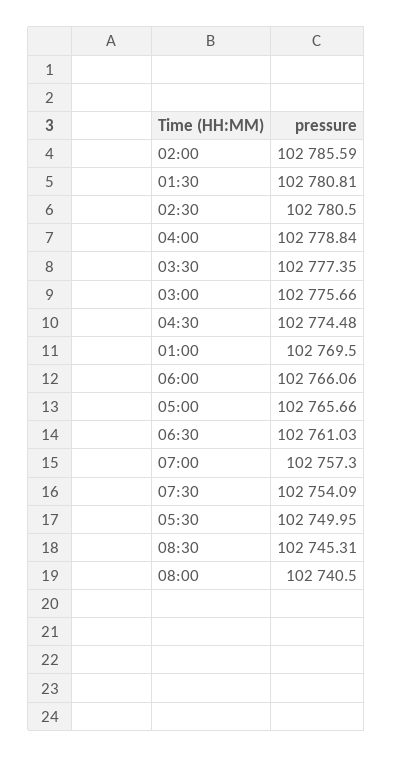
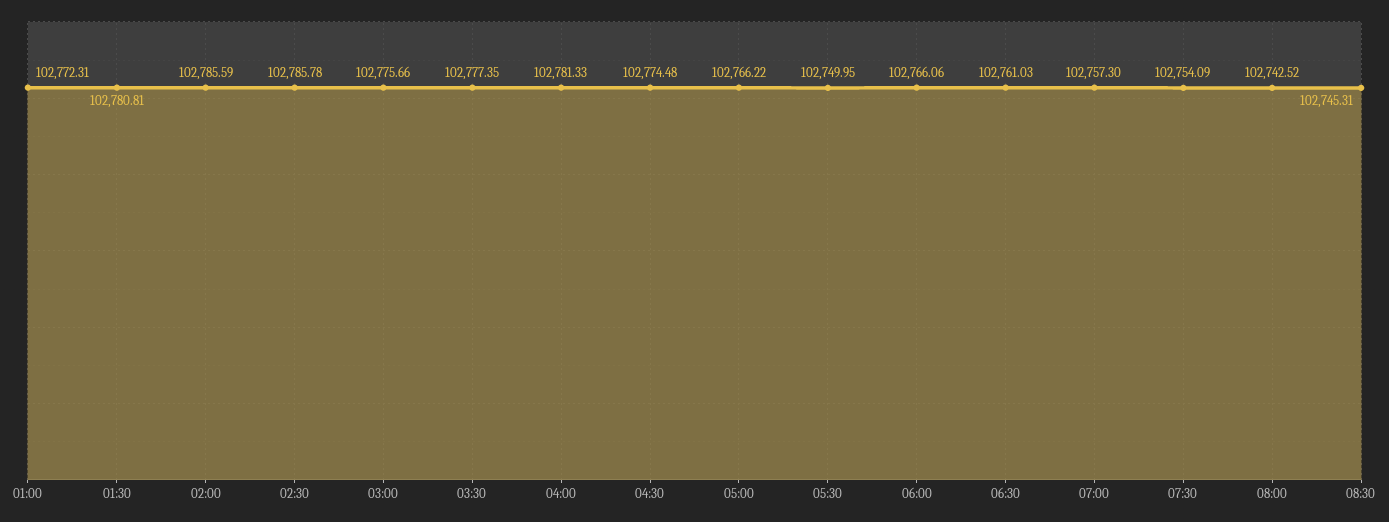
02:30: 102780.5 -> 102785.78
04:00: 102778.84 -> 102781.33
01:00: 102769.5 -> 102772.31
05:00: 102765.66 -> 102766.22
08:00: 102740.5 -> 102742.52

